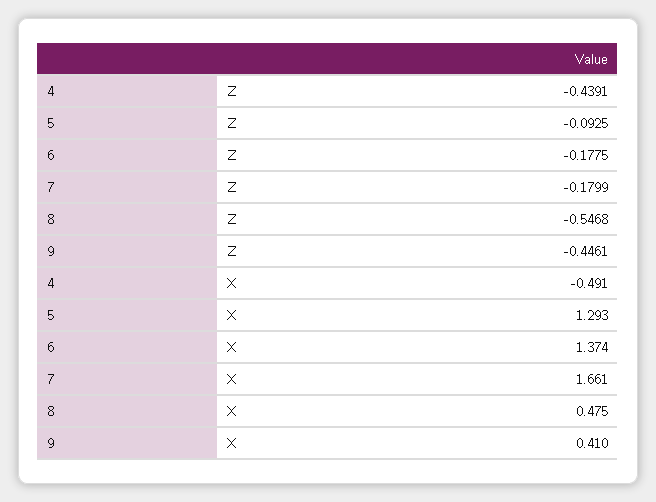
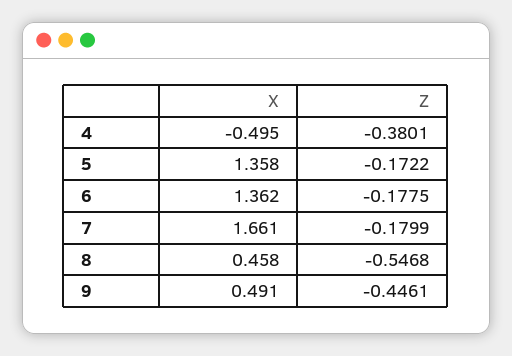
4, Z: -0.4391 -> -0.3801
5, Z: -0.0925 -> -0.1722
4, X: -0.491 -> -0.495
5, X: 1.293 -> 1.358
6, X: 1.374 -> 1.362
8, X: 0.475 -> 0.458
9, X: 0.41 -> 0.491

